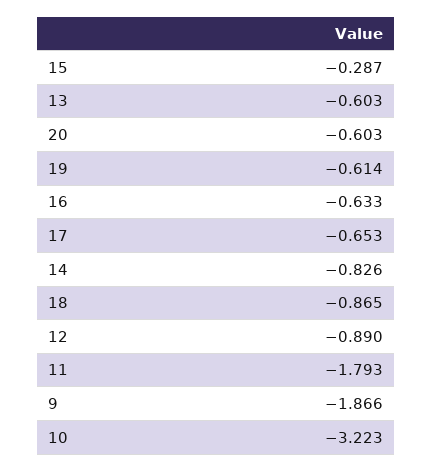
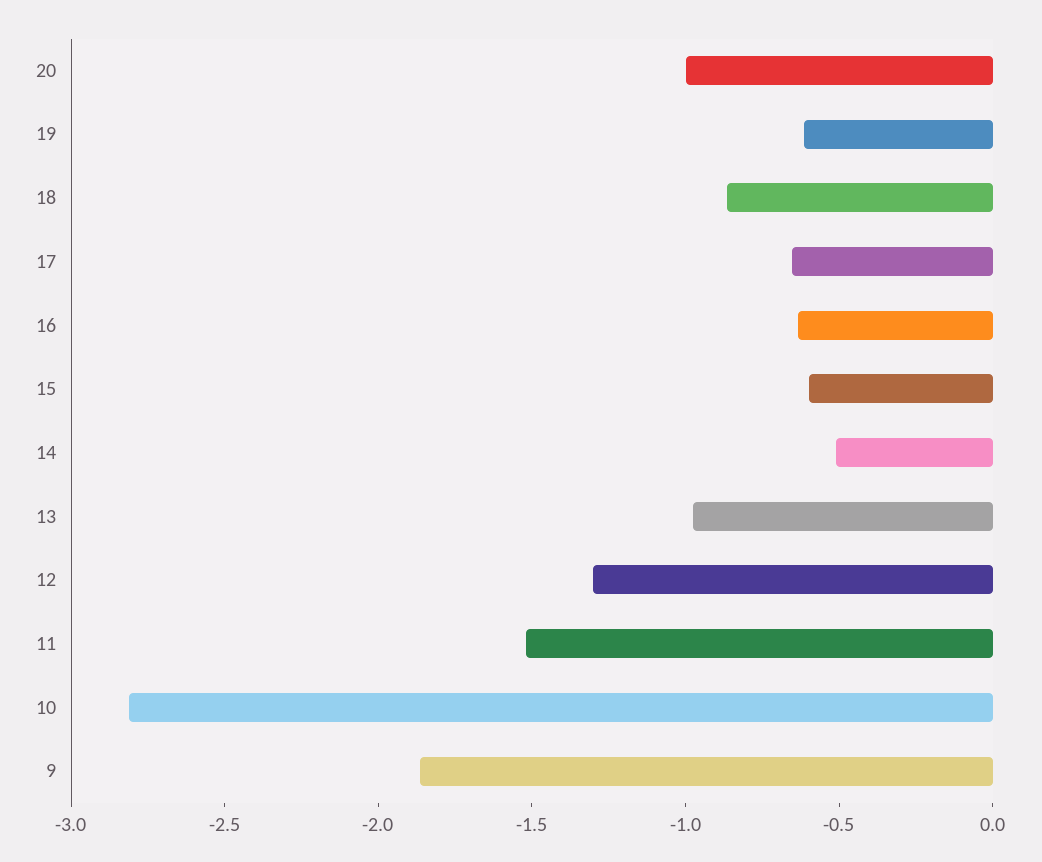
15: -0.287 -> -0.6
13: -0.603 -> -1
20: -0.603 -> -1
14: -0.826 -> -0.5
12: -0.89 -> -1.3
11: -1.793 -> -1.5
10: -3.223 -> -2.8

